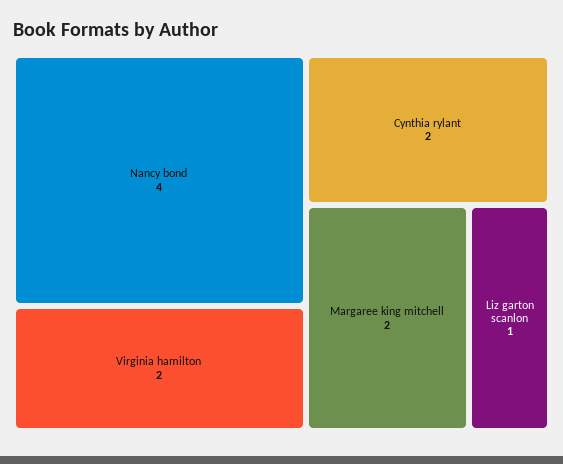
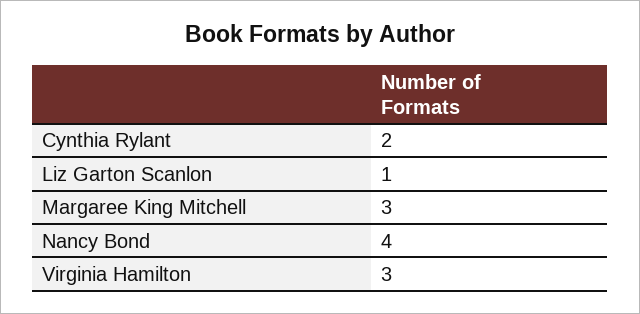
Virginia hamilton: 2 -> 3
Margaree king mitchell: 2 -> 3

